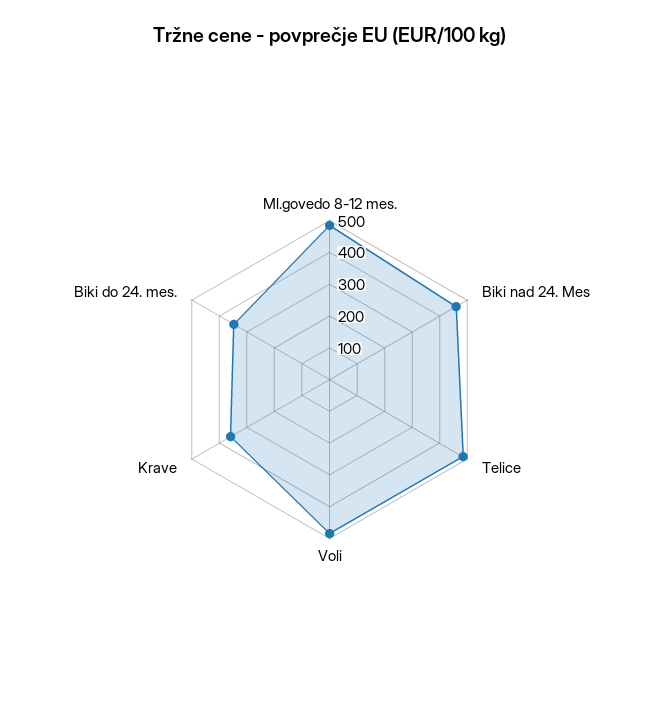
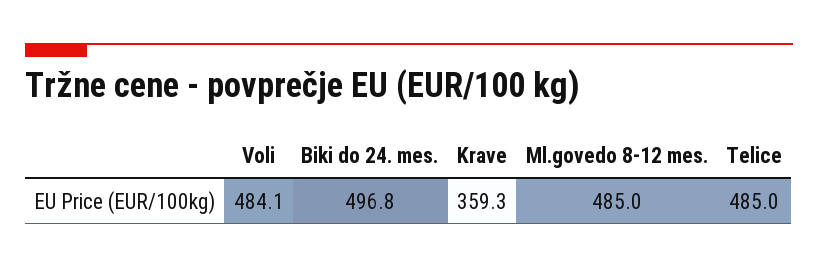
Biki nad 24. Mes: 450 -> none
Biki do 24. mes.: 350 -> 496.8

